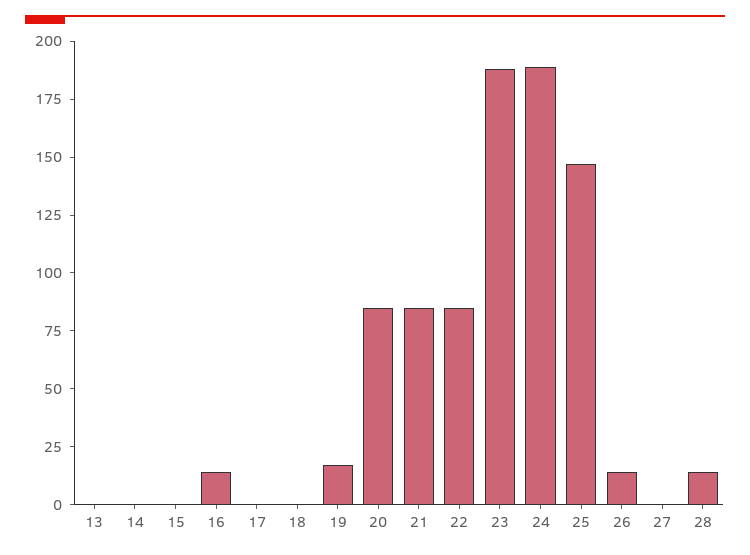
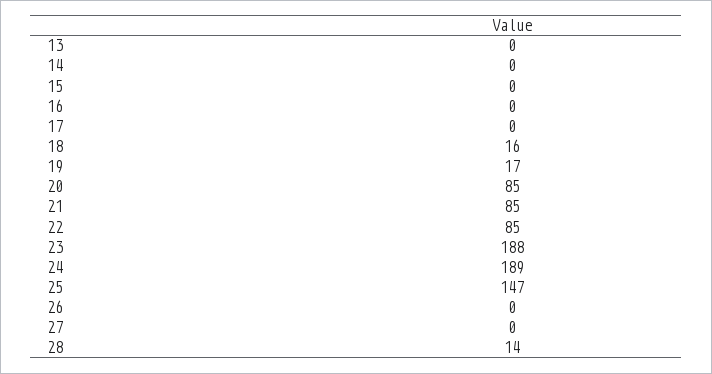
16: 15 -> 0
18: 0 -> 16
26: 15 -> 0

